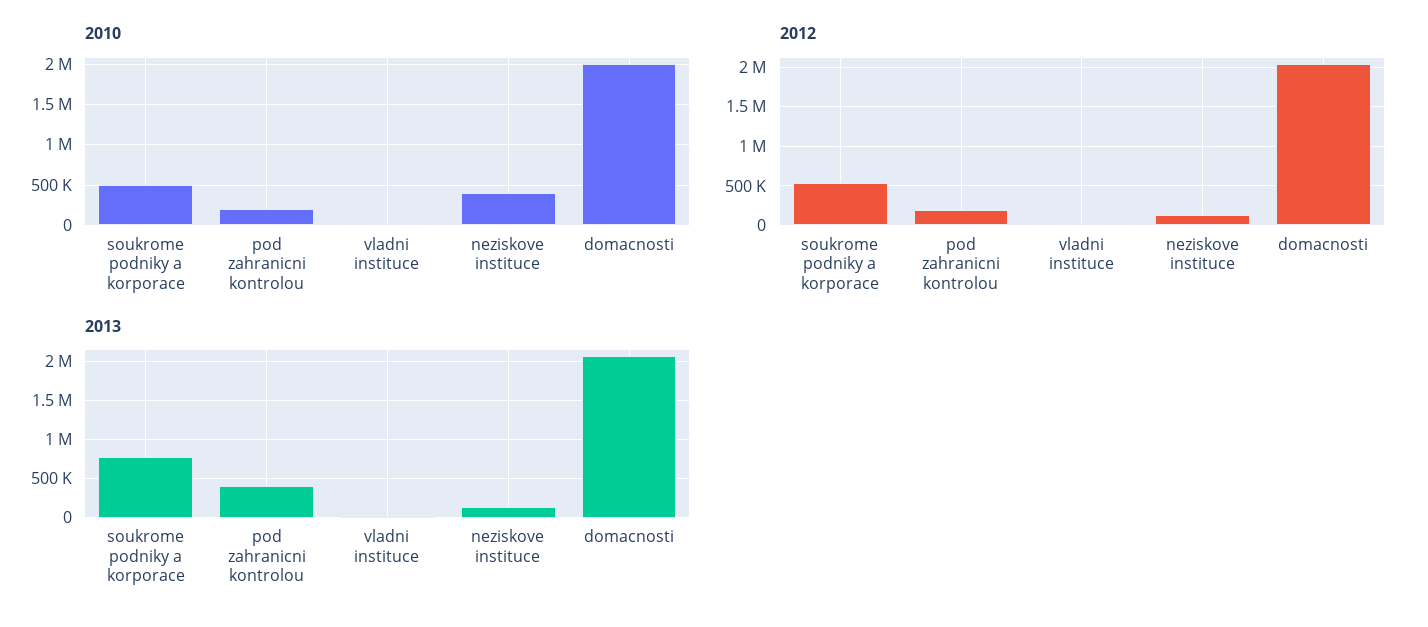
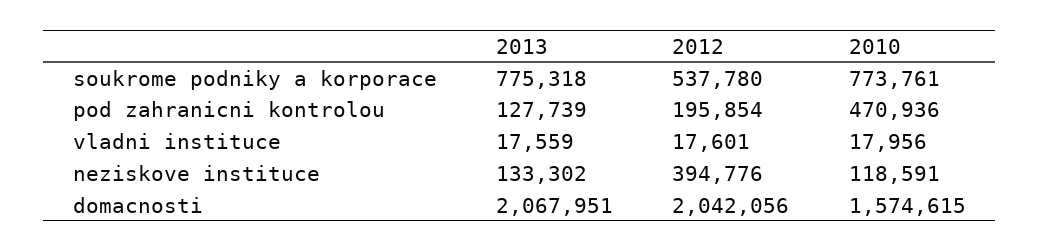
2010, soukrome podniky a korporace: 500000 -> 773761
2010, pod zahranicni kontrolou: 200000 -> 470936
2010, neziskove instituce: 400000 -> 118591
2010, domacnosti: 2000000 -> 1574615
2012, neziskove instituce: 100000 -> 394776
2013, pod zahranicni kontrolou: 400000 -> 127739

